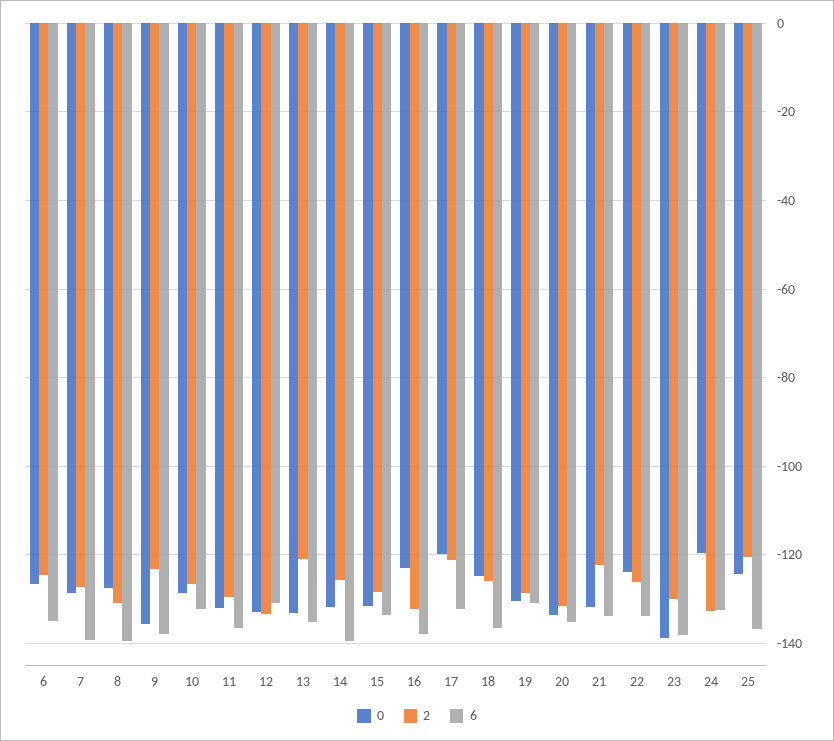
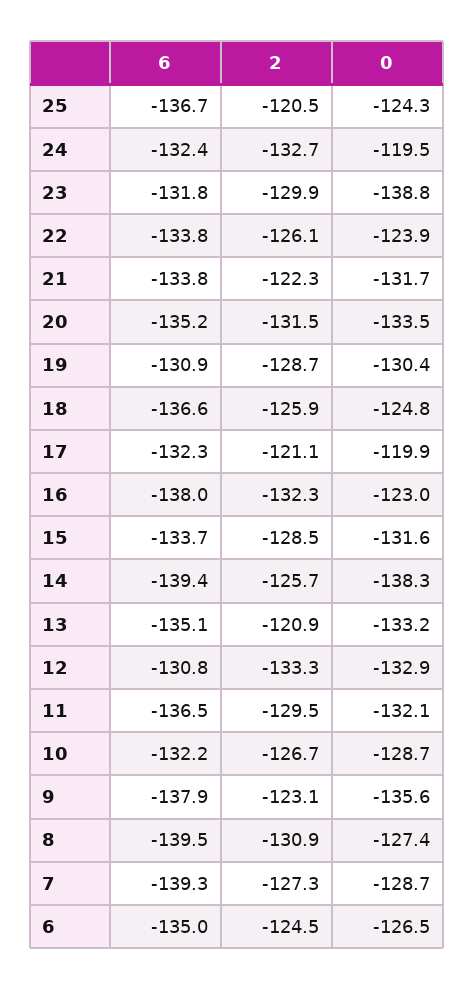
0, 14: -132 -> -138.3
6, 23: -138 -> -131.8

